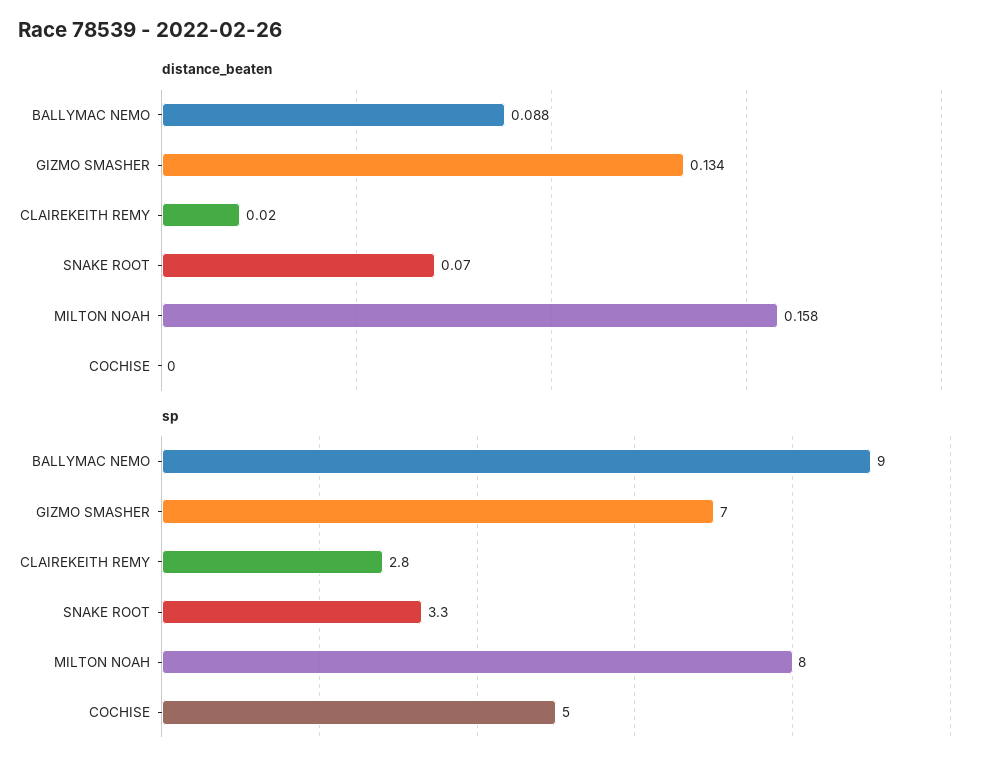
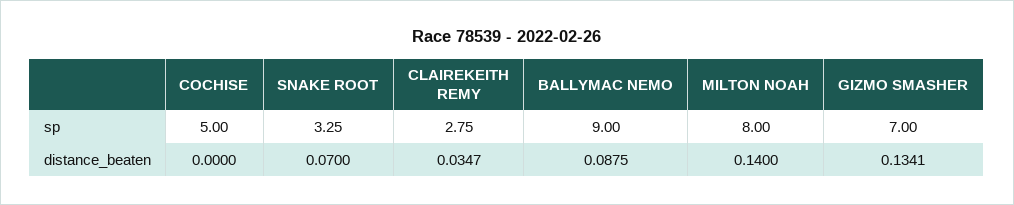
distance_beaten, CLAIREKEITH REMY: 0.02 -> 0.0347
distance_beaten, MILTON NOAH: 0.158 -> 0.14

